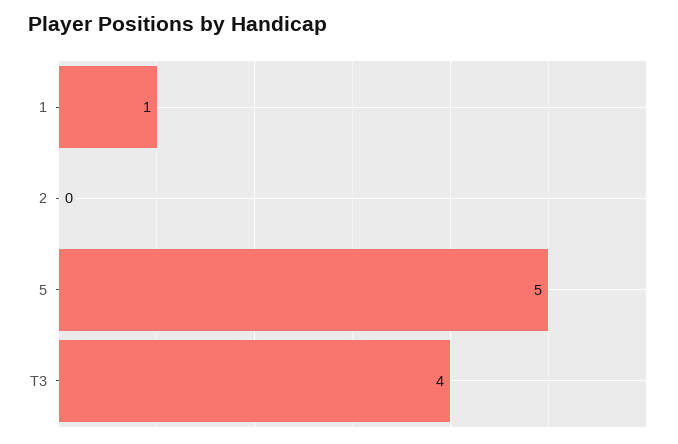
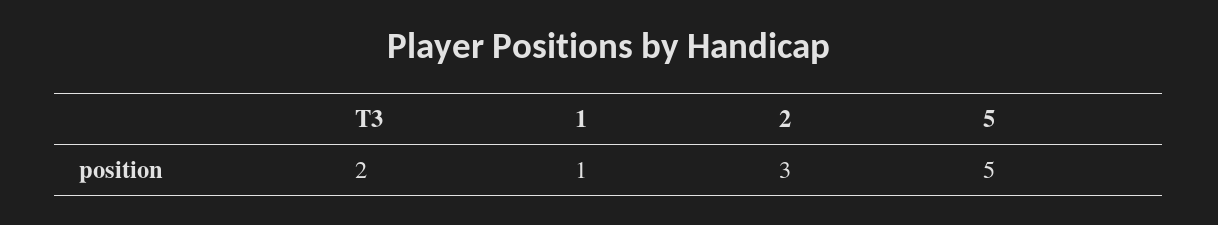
2: 0 -> 3
T3: 4 -> 2

